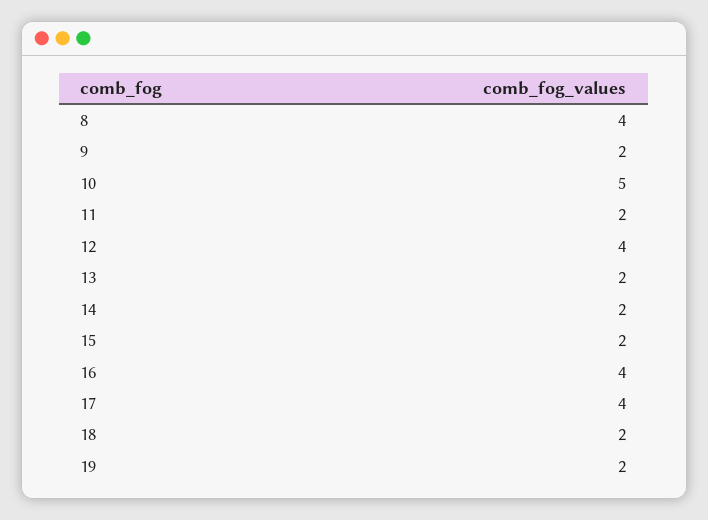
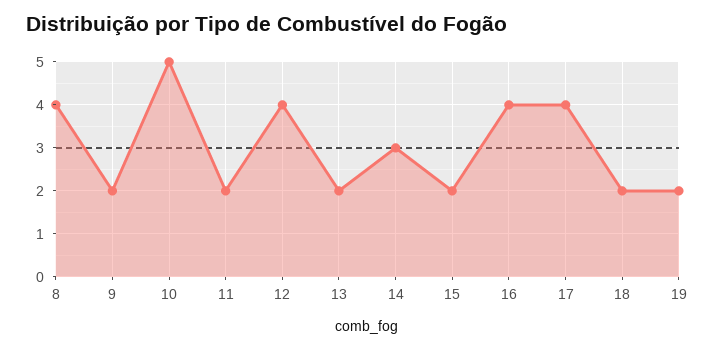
14: 2 -> 3

